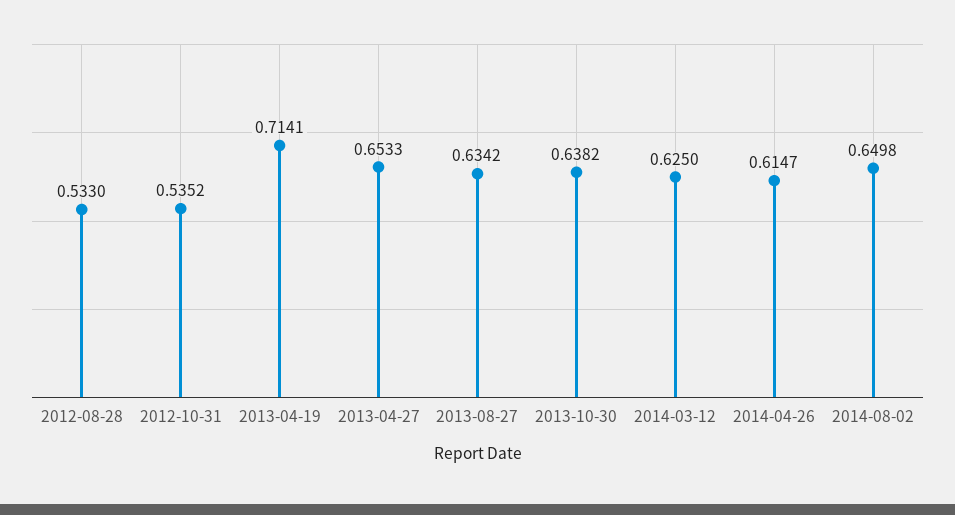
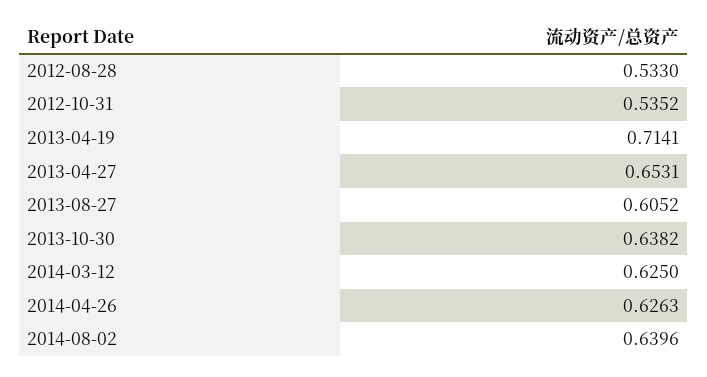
2013-04-27: 0.6533 -> 0.6531
2013-08-27: 0.6342 -> 0.6052
2014-04-26: 0.6147 -> 0.6263
2014-08-02: 0.6498 -> 0.6396

